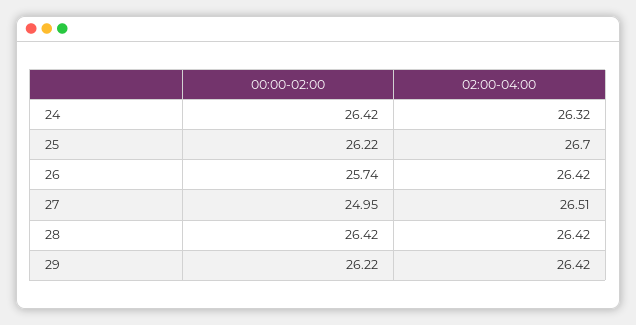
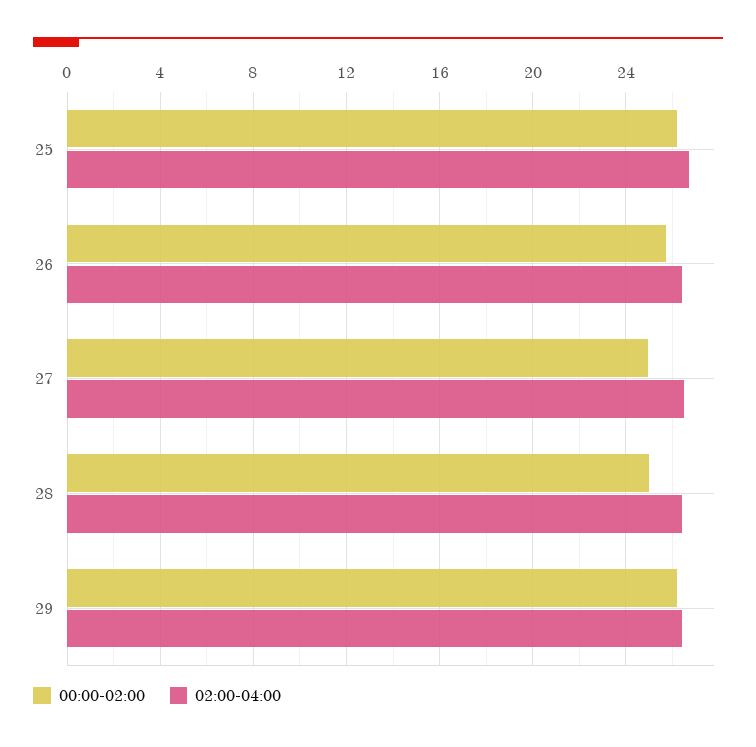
00:00-02:00, 24: 26.42 -> none
02:00-04:00, 24: 26.32 -> none
00:00-02:00, 28: 26.42 -> 25

